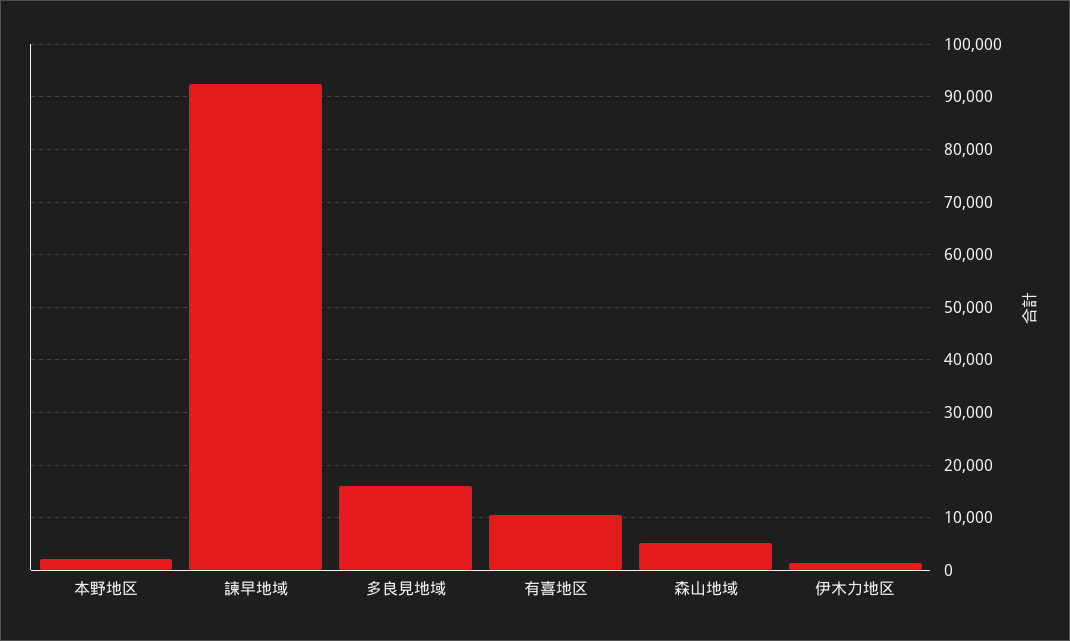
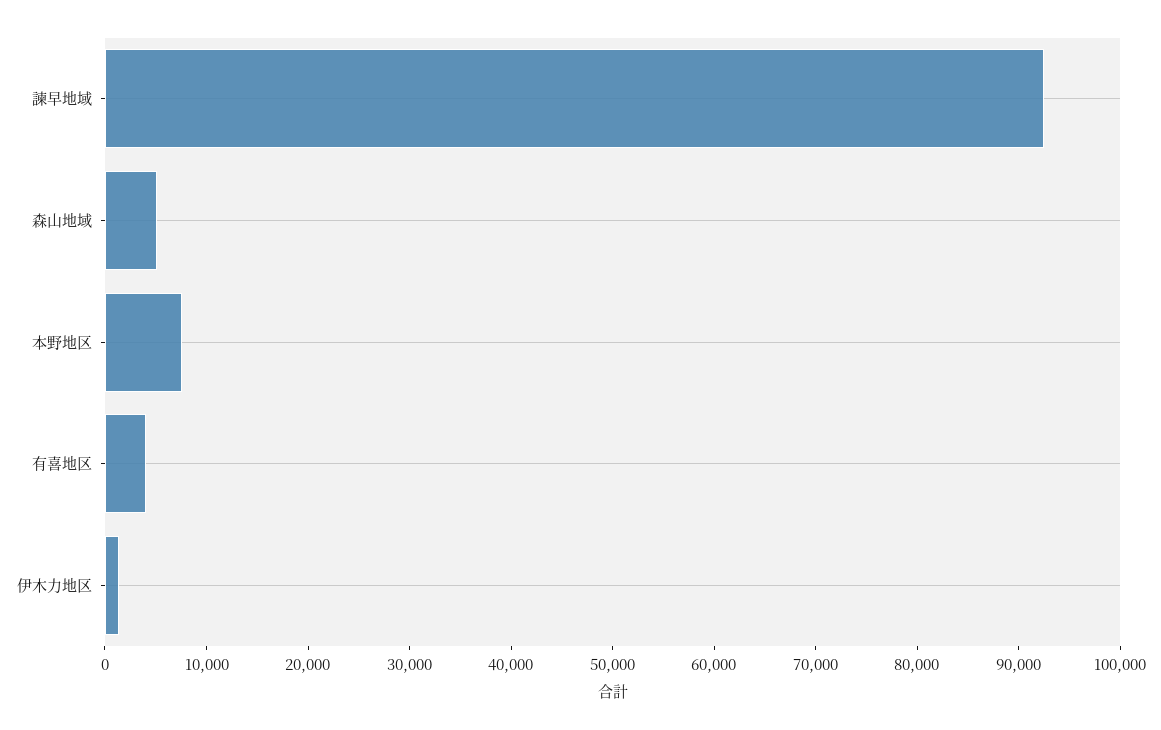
本野地区: 2000 -> 8000
多良見地域: 16000 -> none
有喜地区: 10000 -> 4000

